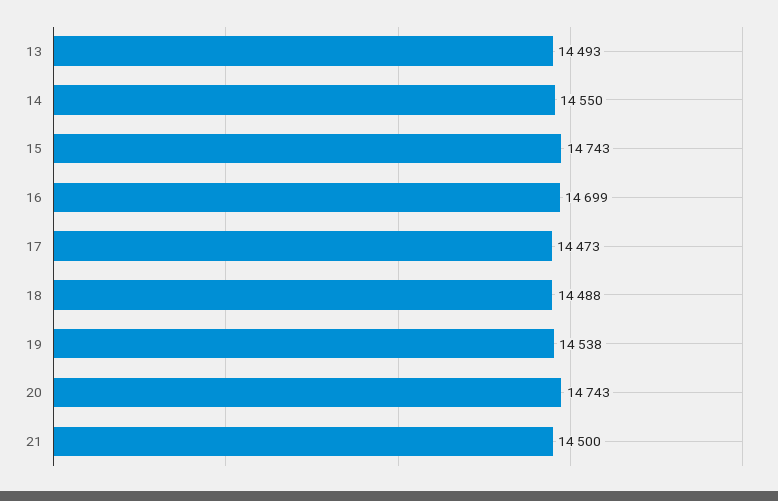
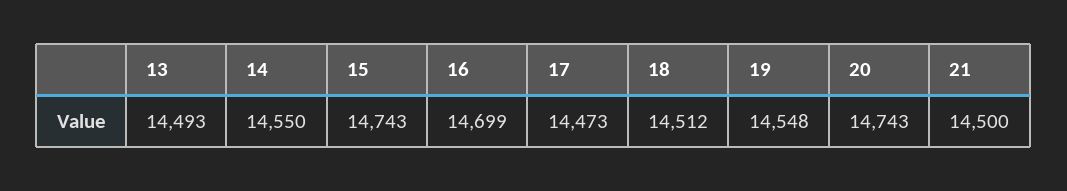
18: 14488 -> 14512
19: 14538 -> 14548

